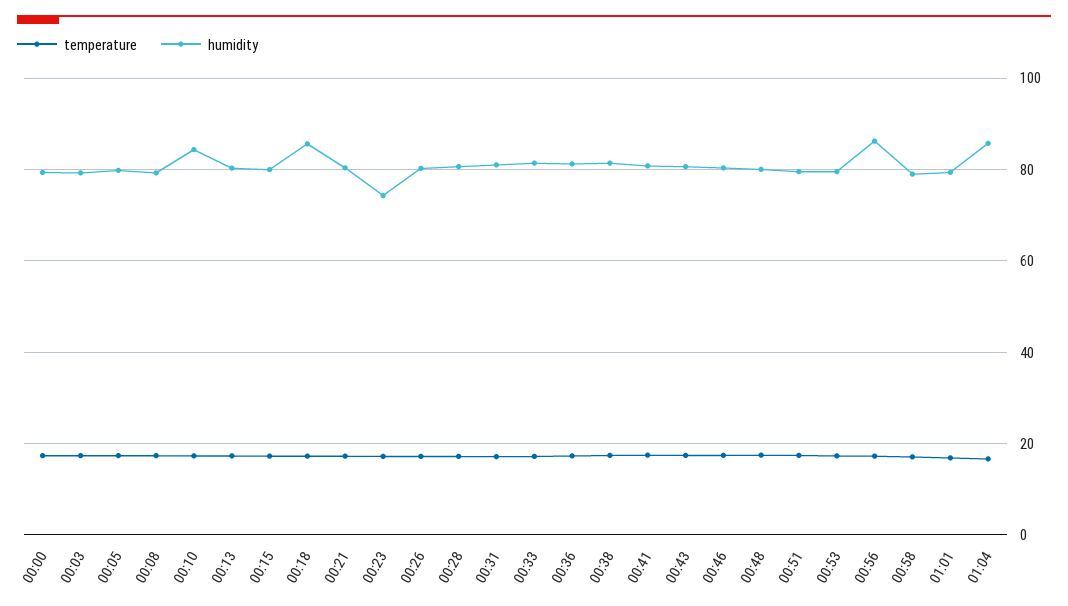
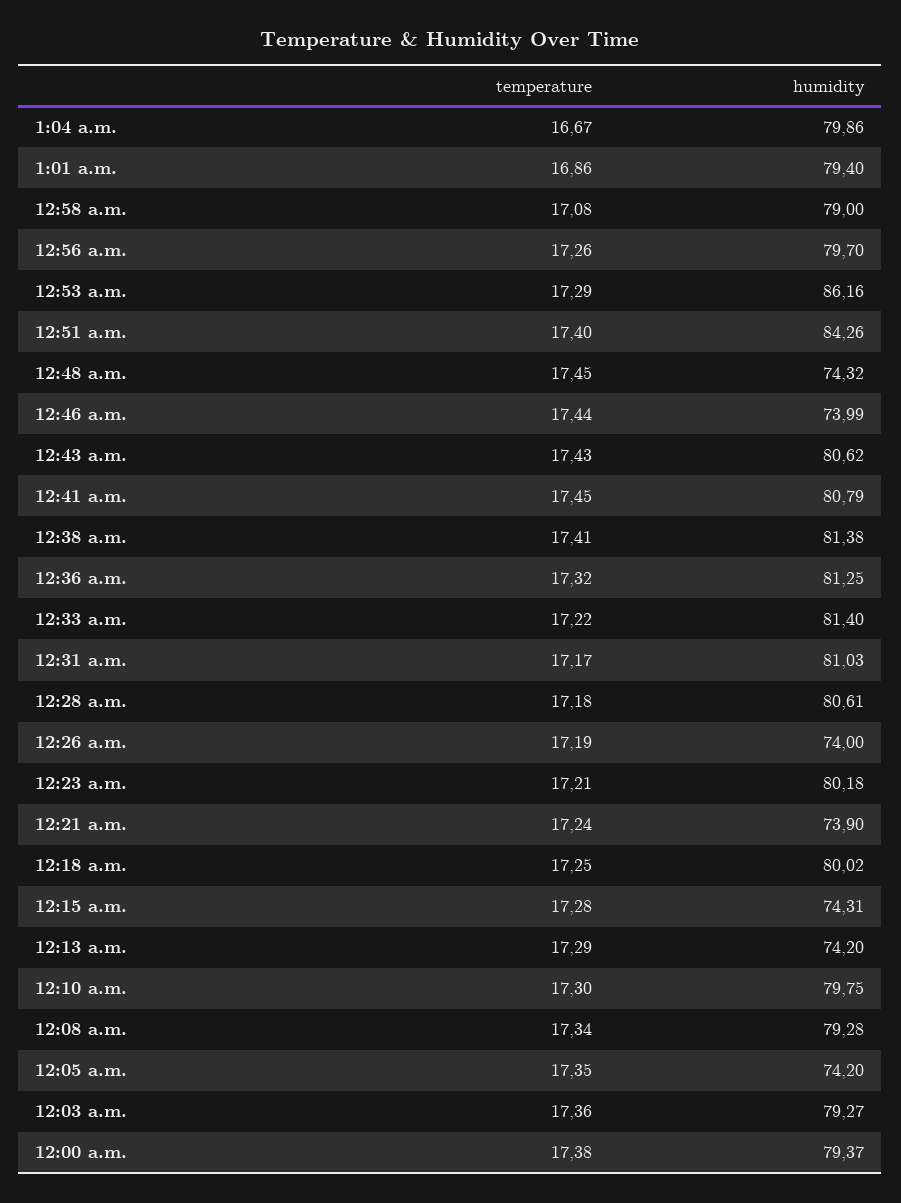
humidity, 00:05: 80 -> 74.2
humidity, 00:10: 84 -> 79.75
humidity, 00:13: 80 -> 74.2
humidity, 00:15: 80 -> 74.31
humidity, 00:18: 86 -> 80.02
humidity, 00:21: 80 -> 73.9
humidity, 00:23: 74 -> 80.18
humidity, 00:26: 80 -> 74
humidity, 00:46: 80 -> 73.99
humidity, 00:48: 80 -> 74.32
humidity, 00:51: 80 -> 84.26
humidity, 00:53: 80 -> 86.16
humidity, 00:56: 86 -> 79.7
humidity, 01:04: 86 -> 79.86

